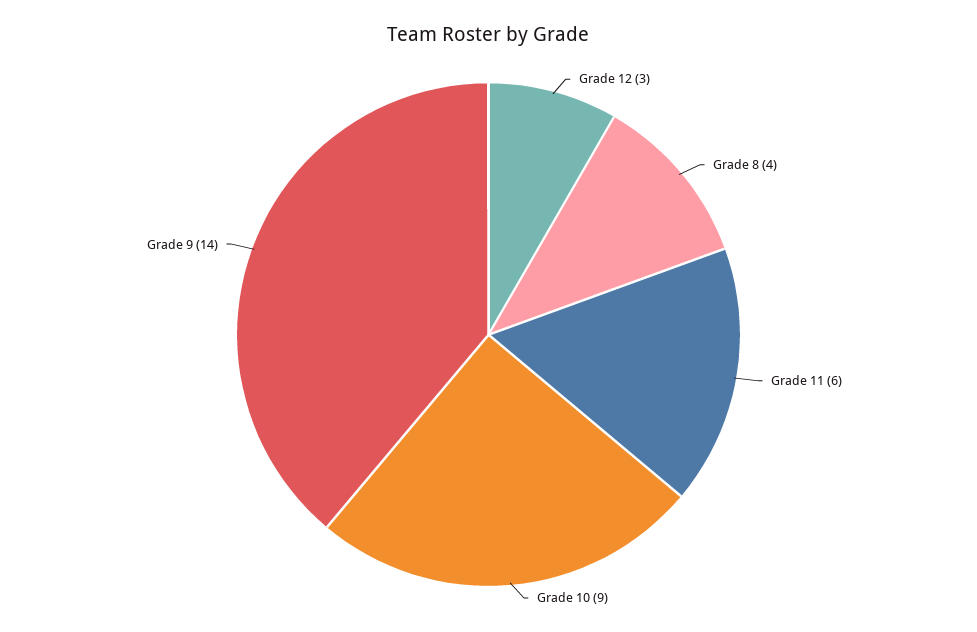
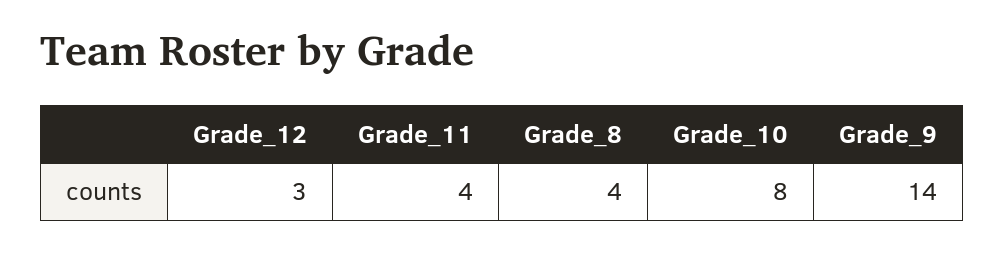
Grade 11: 6 -> 4
Grade 10: 9 -> 8

